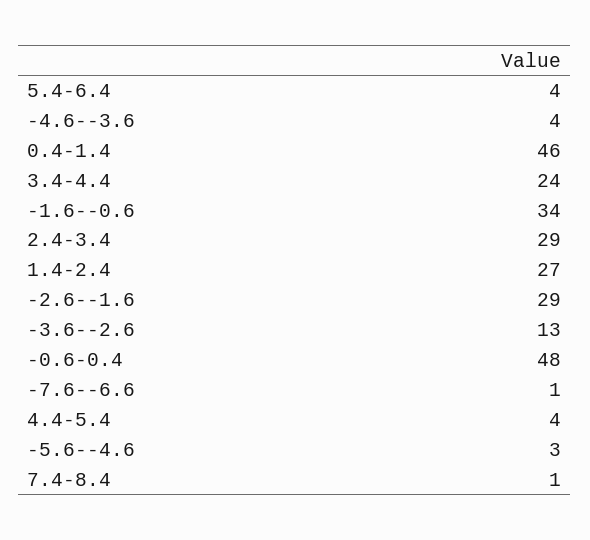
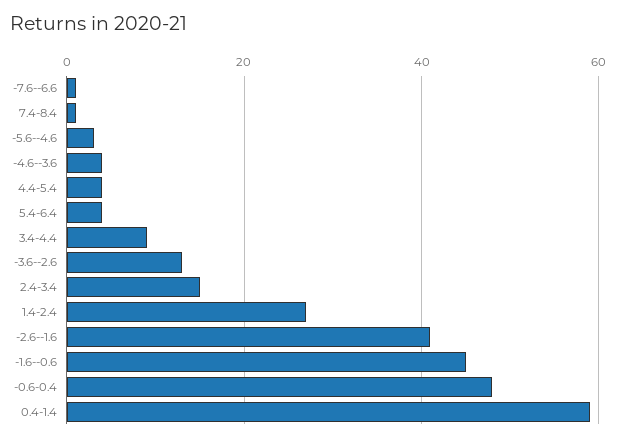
0.4-1.4: 46 -> 60
3.4-4.4: 24 -> 10
-1.6--0.6: 34 -> 45
2.4-3.4: 29 -> 15
-2.6--1.6: 29 -> 40

